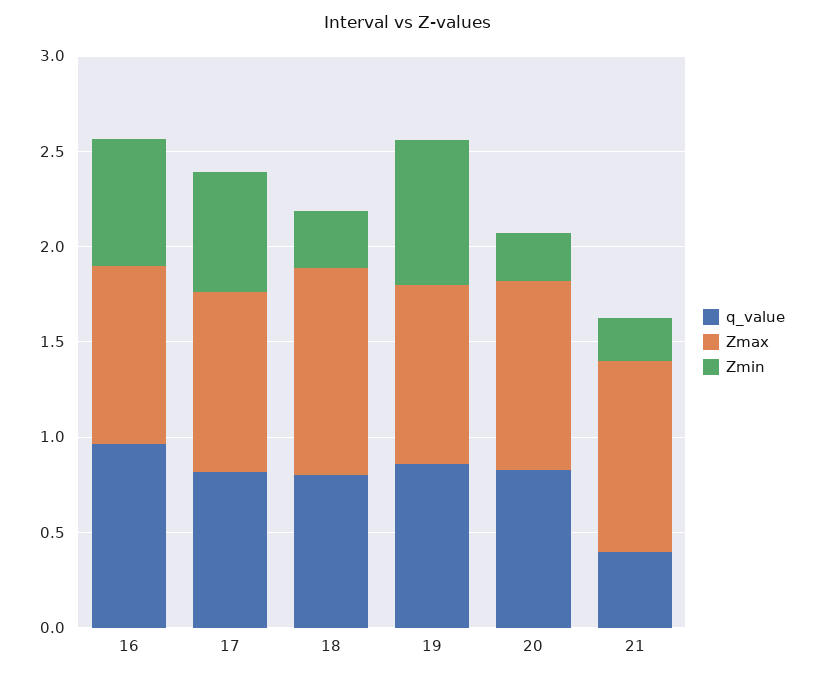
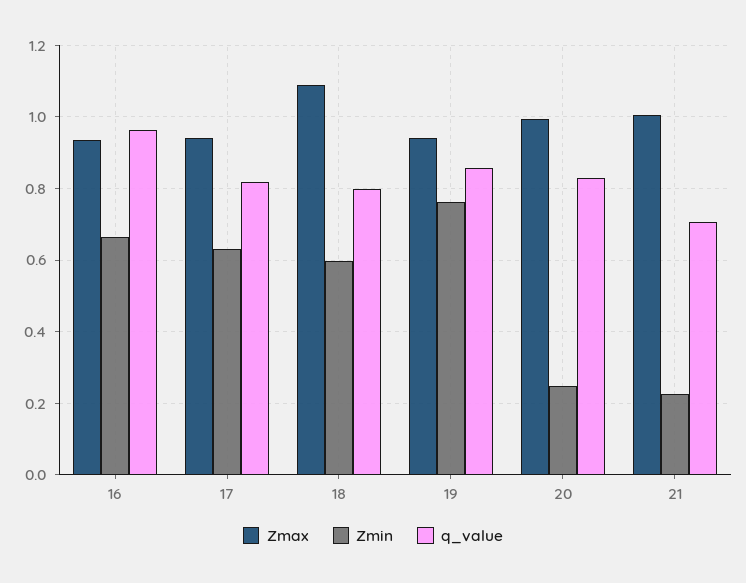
Zmin, 18: 0.3 -> 0.6
q_value, 21: 0.4 -> 0.7

